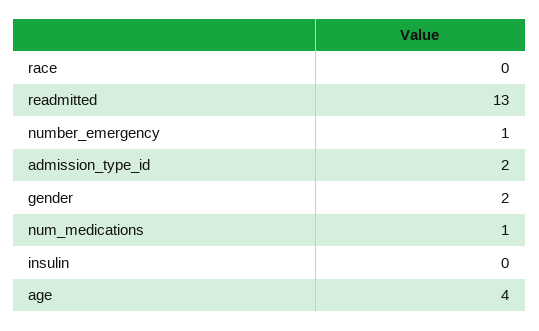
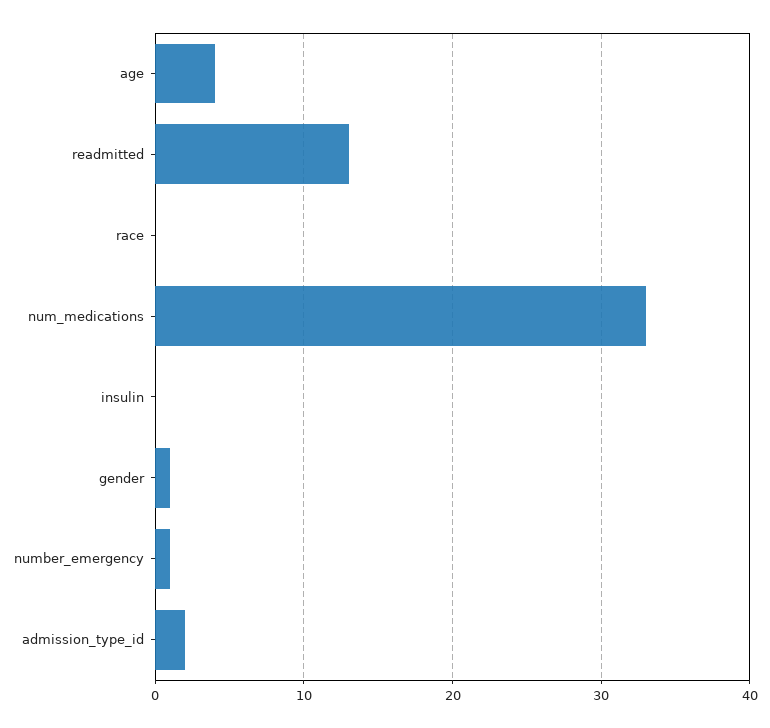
gender: 2 -> 1
num_medications: 1 -> 33

